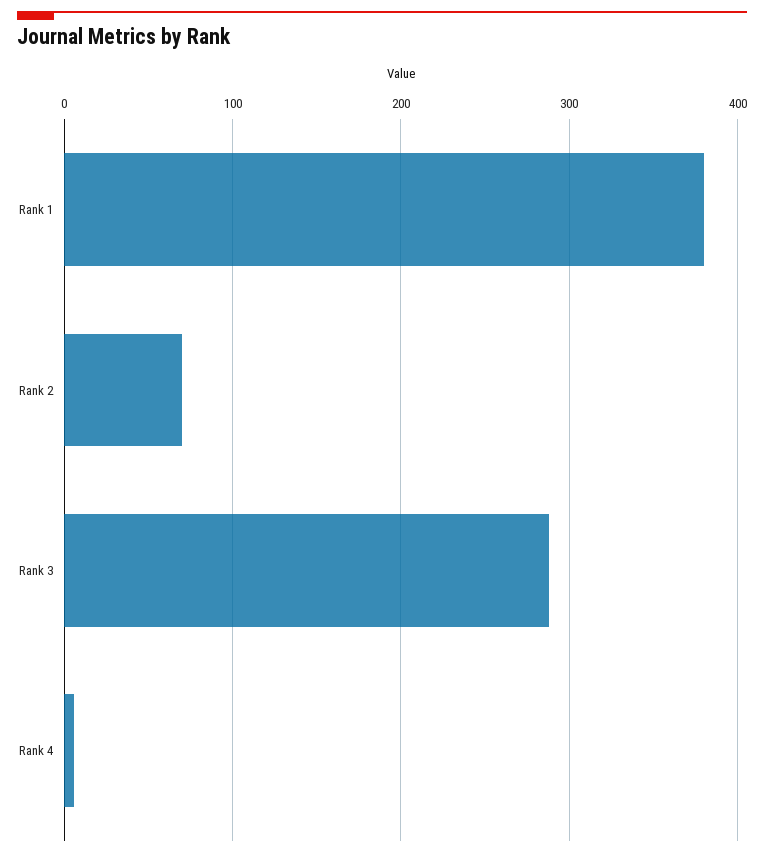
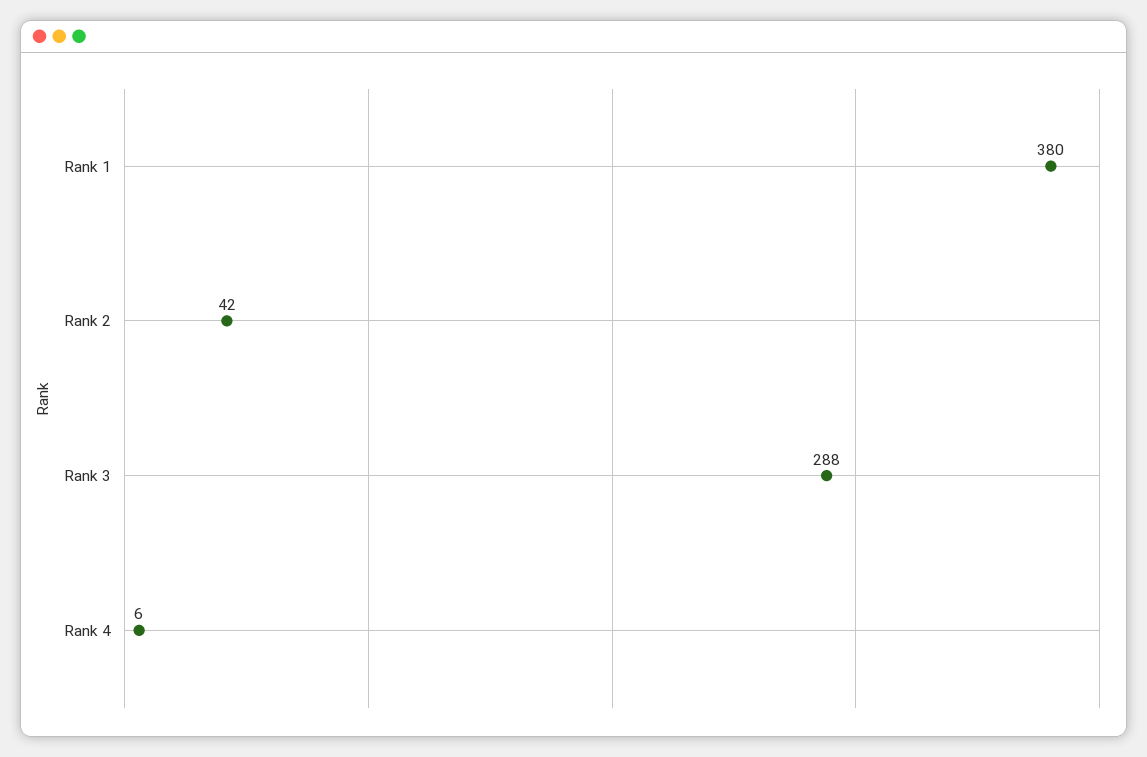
Rank 2: 70 -> 42

